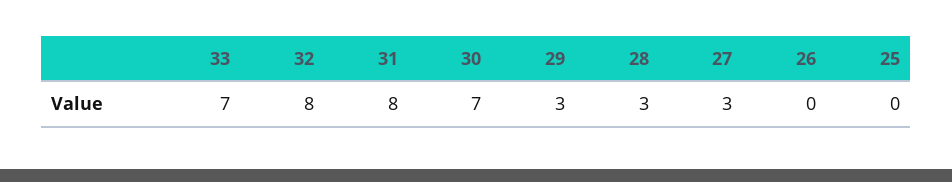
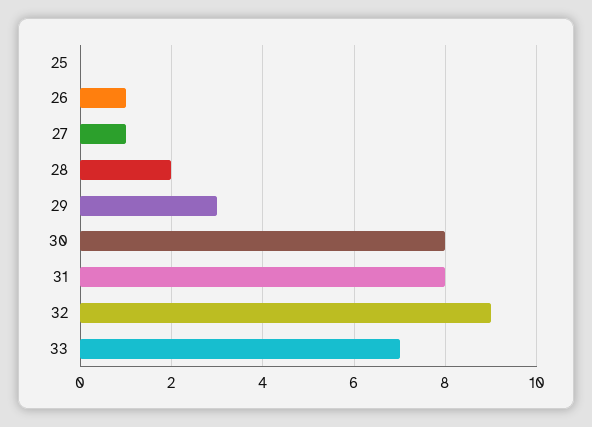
32: 8 -> 9
30: 7 -> 8
28: 3 -> 2
27: 3 -> 1
26: 0 -> 1

